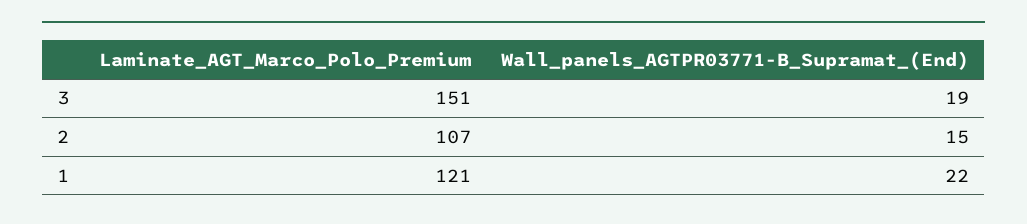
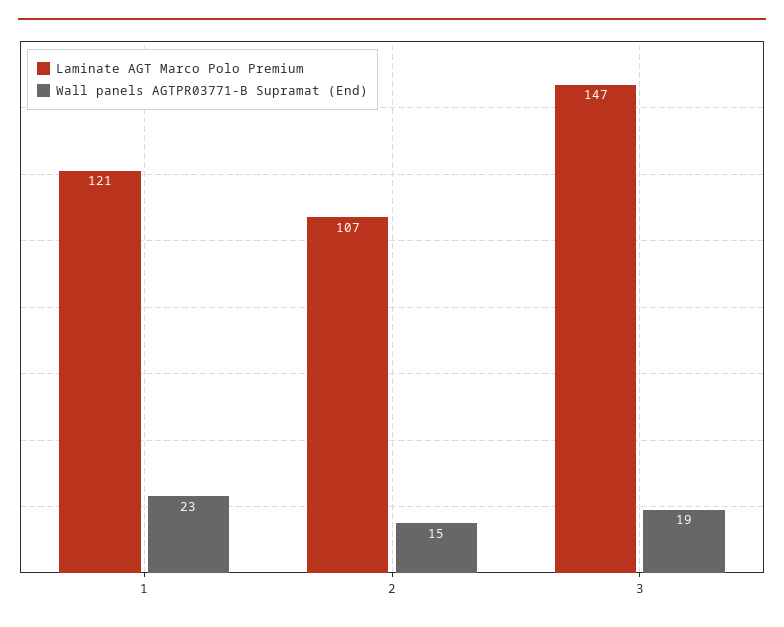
Laminate_AGT_Marco_Polo_Premium, 3: 151 -> 147
Wall_panels_AGTPR03771-B_Supramat_(End), 1: 22 -> 23

